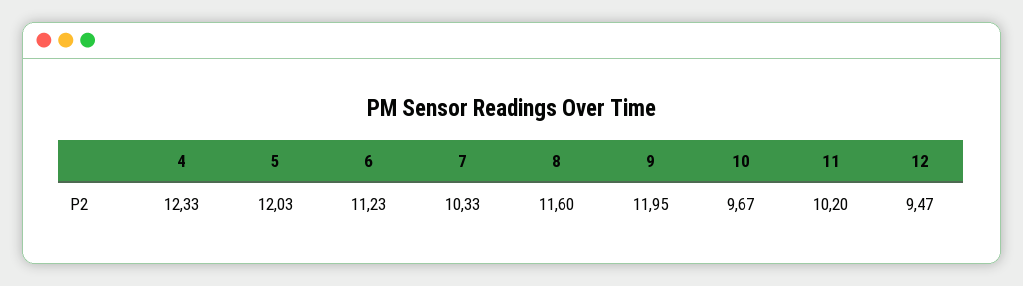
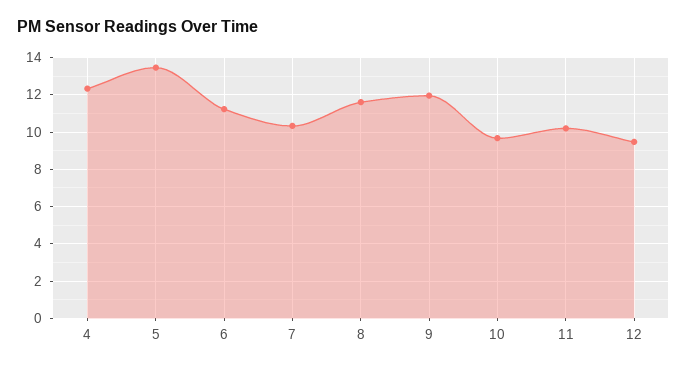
5: 12.03 -> 13.5

